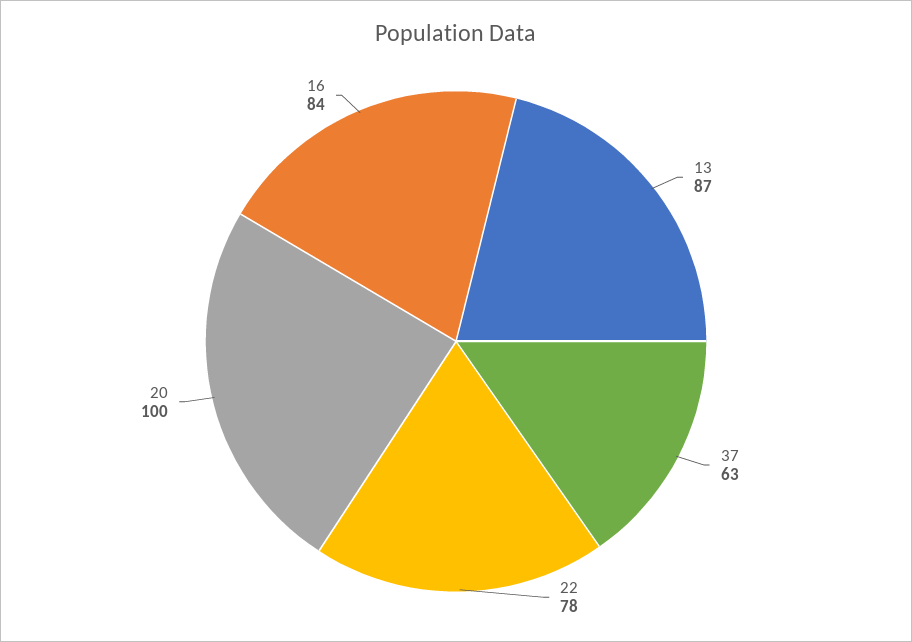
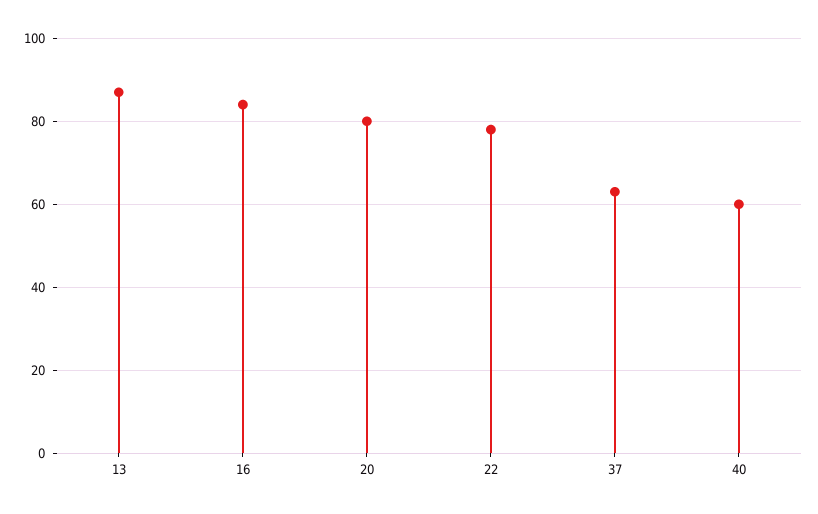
20: 100 -> 80
40: none -> 60

